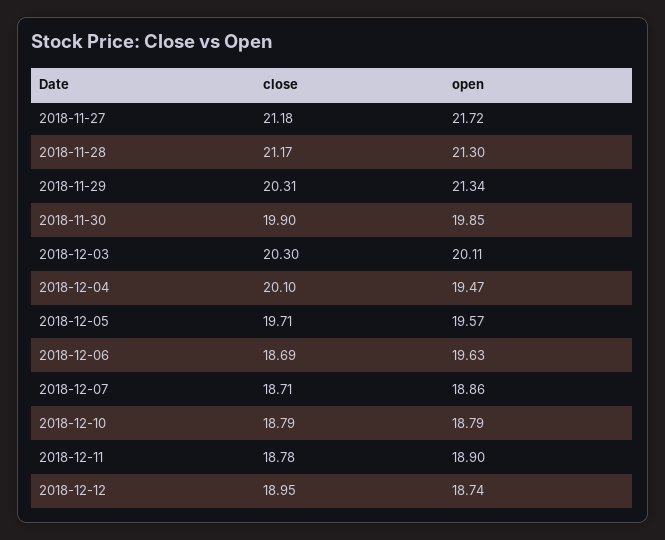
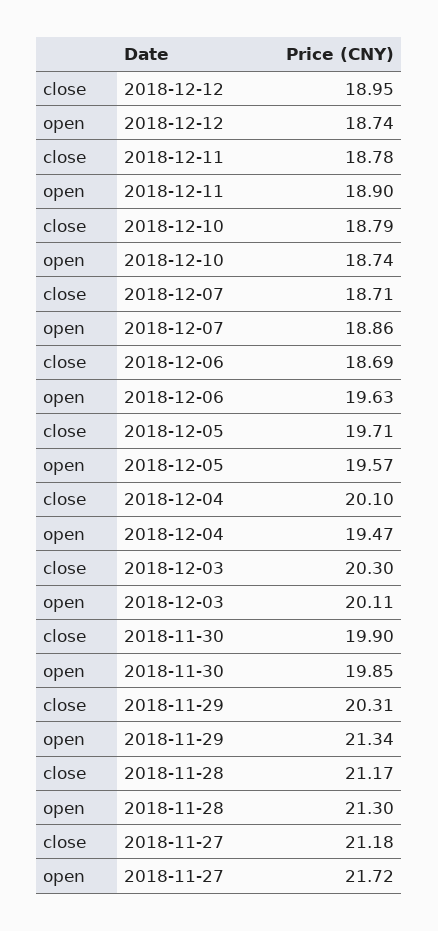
open, 2018-12-10: 18.79 -> 18.74

